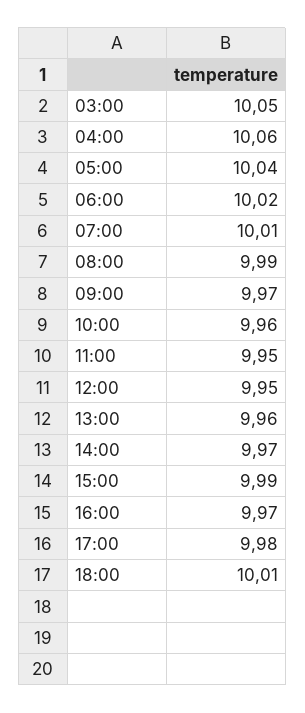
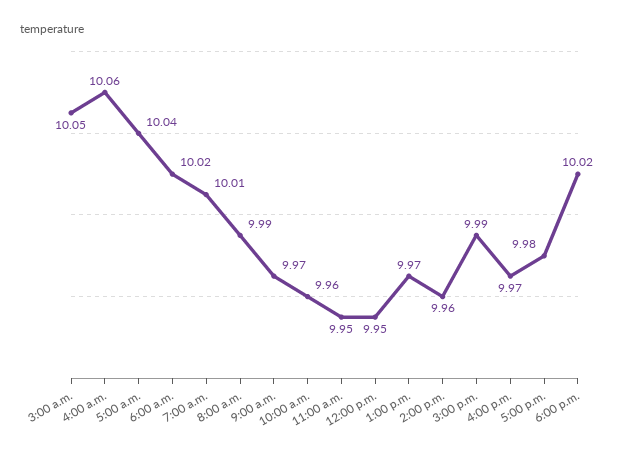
13:00: 9.96 -> 9.97
14:00: 9.97 -> 9.96
18:00: 10.01 -> 10.02

